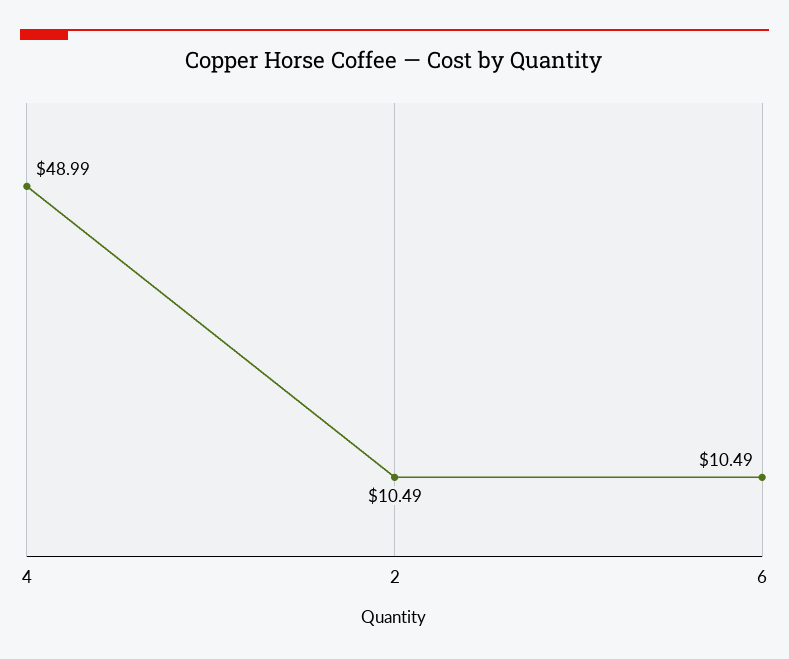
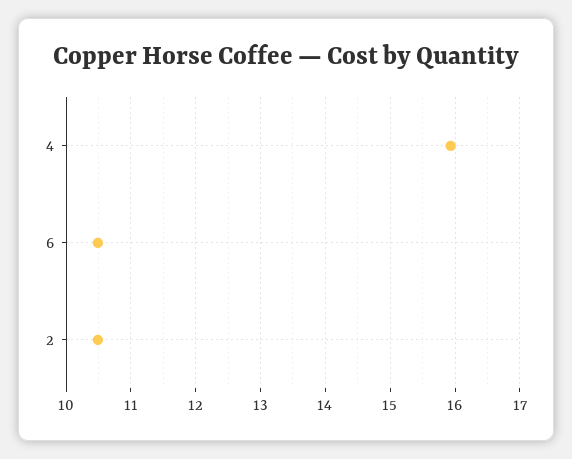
4: 48.99 -> 15.9

